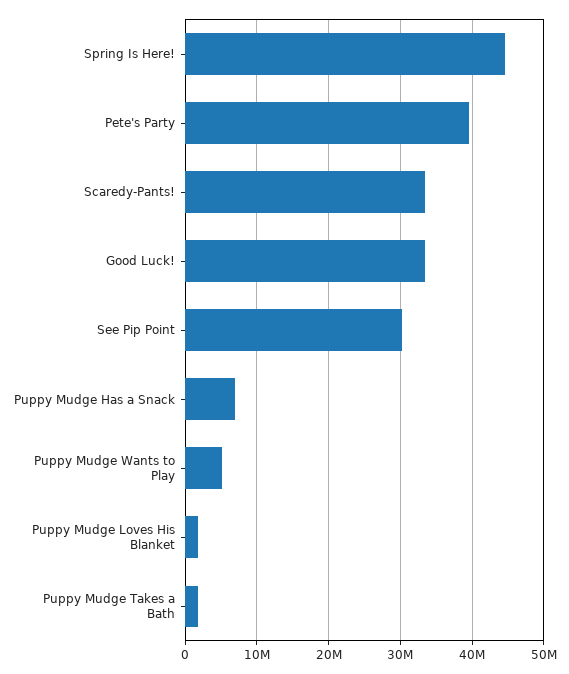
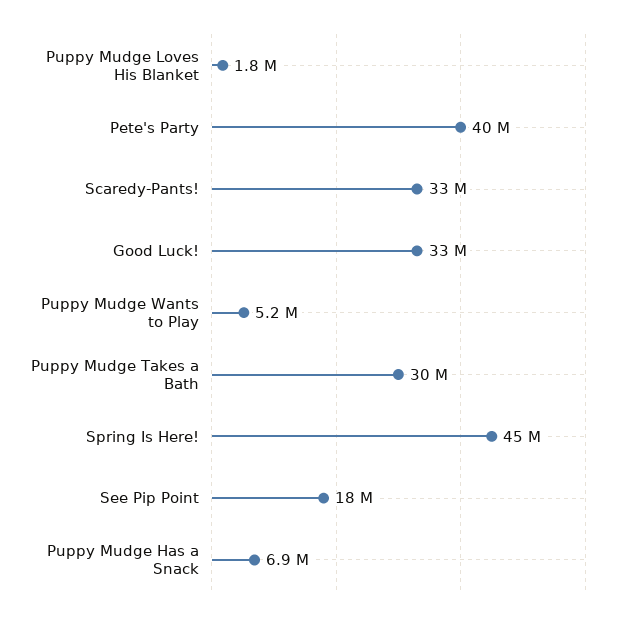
See Pip Point: 30000000 -> 18000000
Puppy Mudge Takes a Bath: 2000000 -> 30000000

